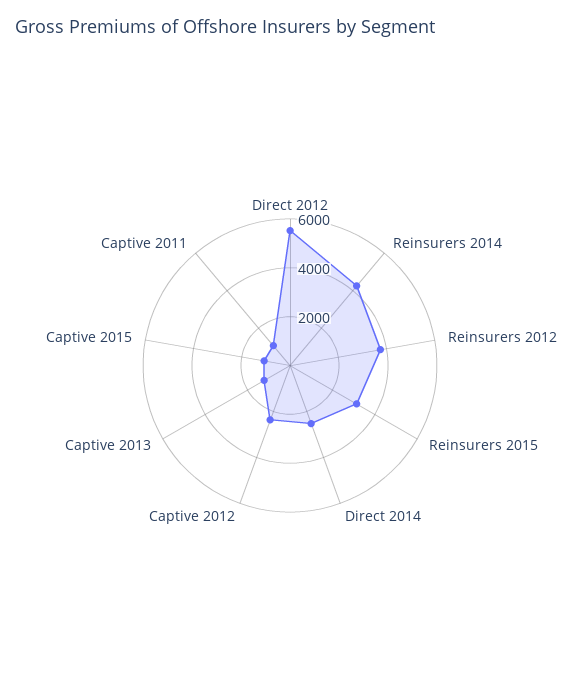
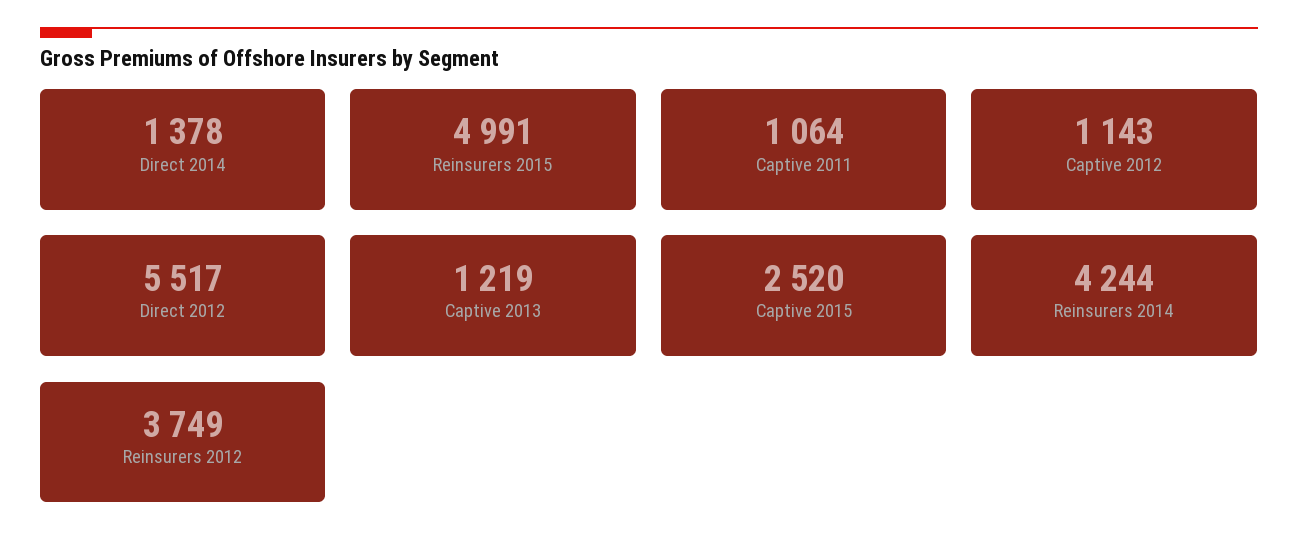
Reinsurers 2015: 3000 -> 4991
Direct 2014: 2500 -> 1378
Captive 2012: 2500 -> 1143
Captive 2015: 1000 -> 2520

